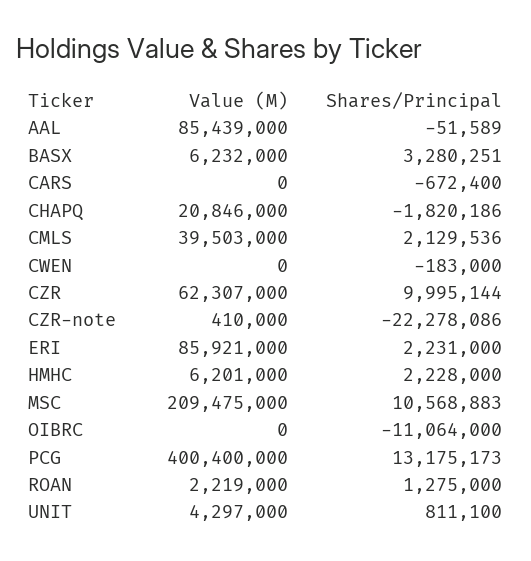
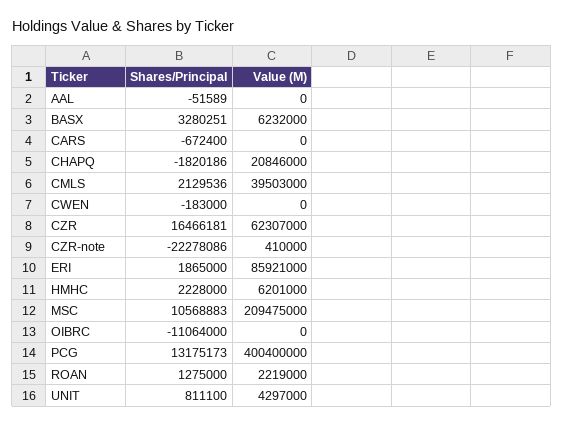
Value (M), AAL: 85439000 -> 0
Shares/Principal, CZR: 9995144 -> 16466181
Shares/Principal, ERI: 2231000 -> 1865000

